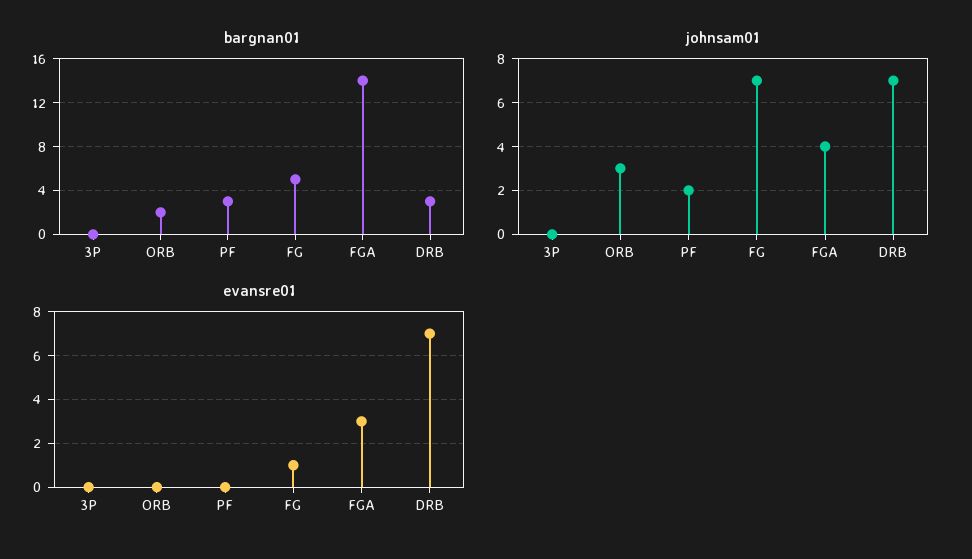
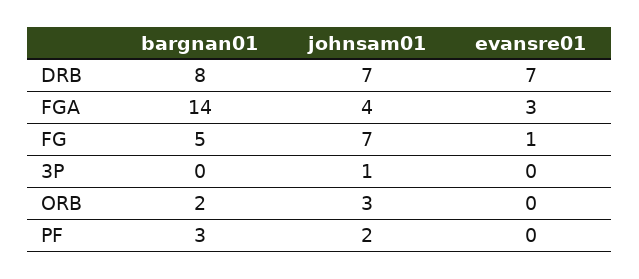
bargnan01, DRB: 3 -> 8
johnsam01, 3P: 0 -> 1

